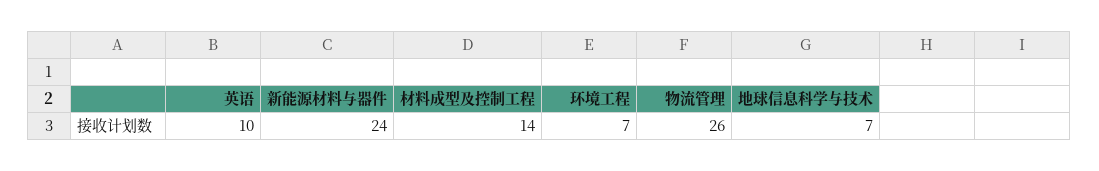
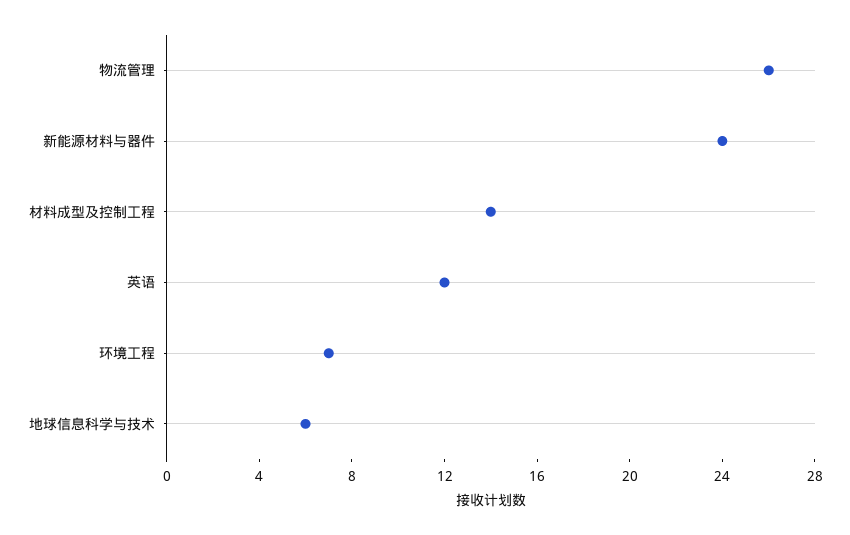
英语: 10 -> 12
地球信息科学与技术: 7 -> 6

